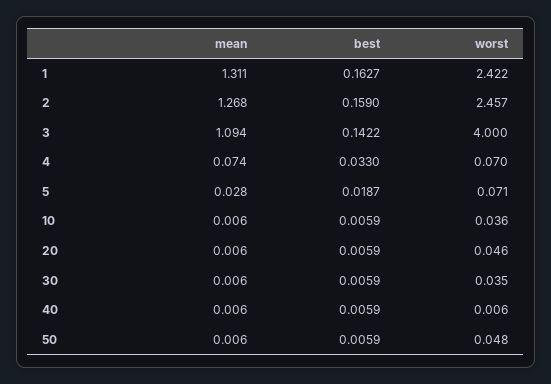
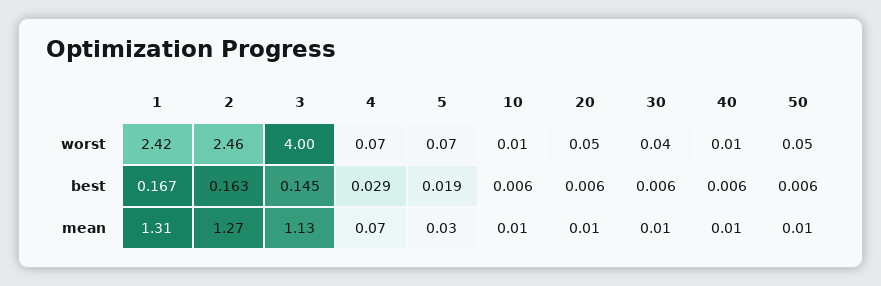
best, 1: 0.1627 -> 0.167
best, 2: 0.159 -> 0.163
mean, 3: 1.094 -> 1.13
best, 3: 0.1422 -> 0.145
best, 4: 0.033 -> 0.029
worst, 10: 0.036 -> 0.01

